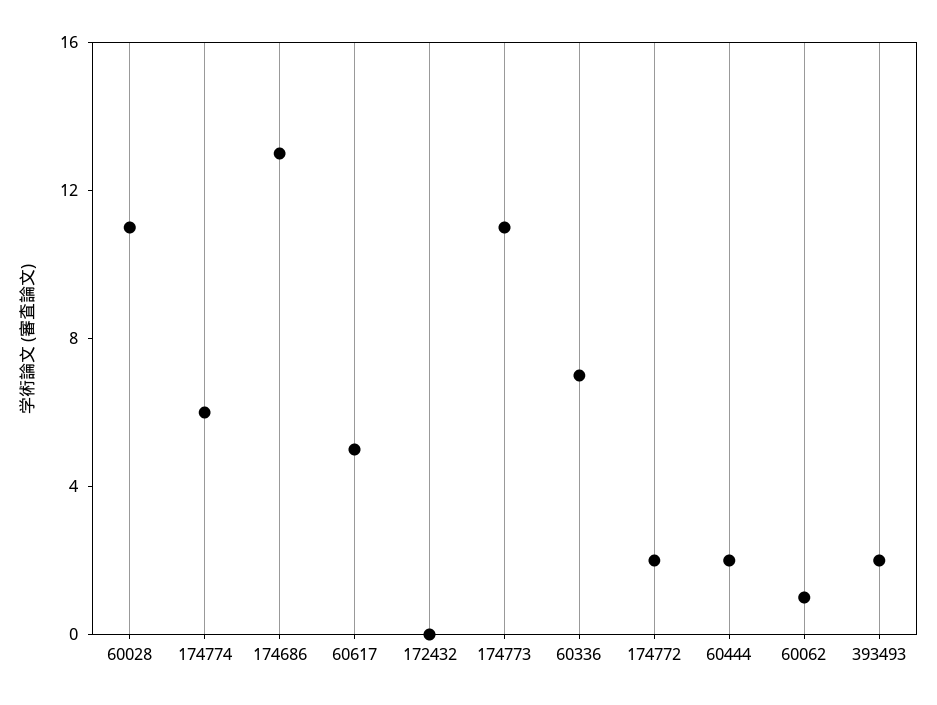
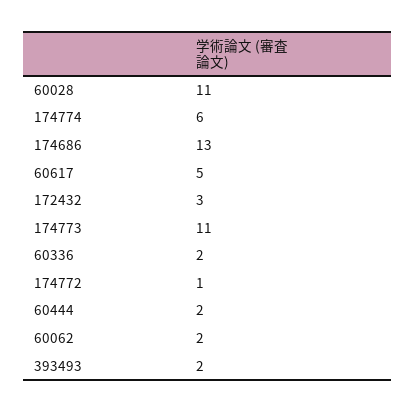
172432: 0 -> 3
60336: 7 -> 2
174772: 2 -> 1
60062: 1 -> 2

